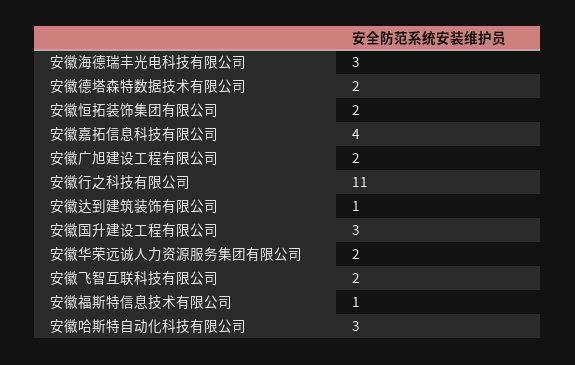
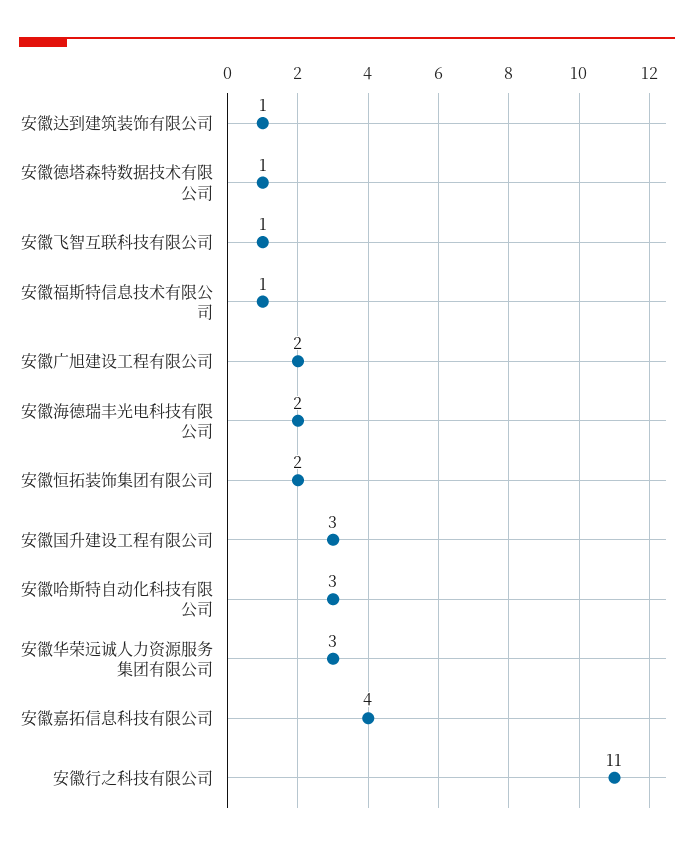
安徽海德瑞丰光电科技有限公司: 3 -> 2
安徽德塔森特数据技术有限公司: 2 -> 1
安徽华荣远诚人力资源服务集团有限公司: 2 -> 3
安徽飞智互联科技有限公司: 2 -> 1

